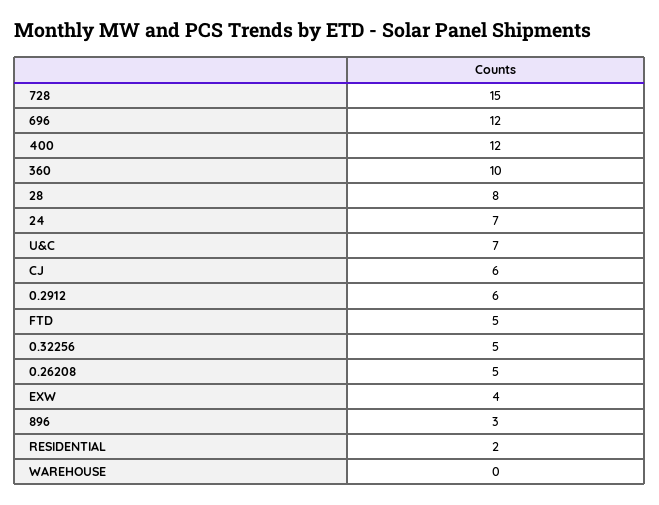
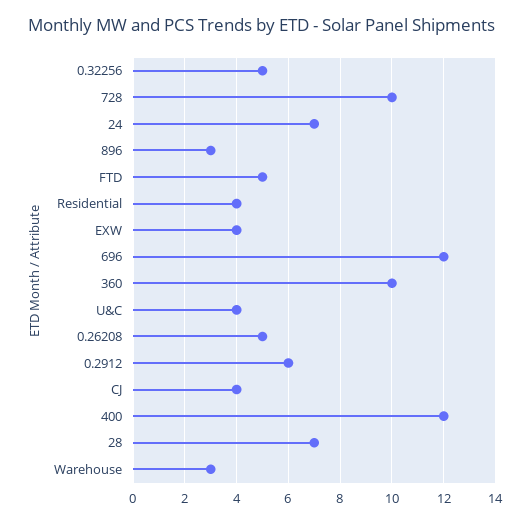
728: 15 -> 10
28: 8 -> 7
U&C: 7 -> 4
CJ: 6 -> 4
RESIDENTIAL: 2 -> 4
WAREHOUSE: 0 -> 3

